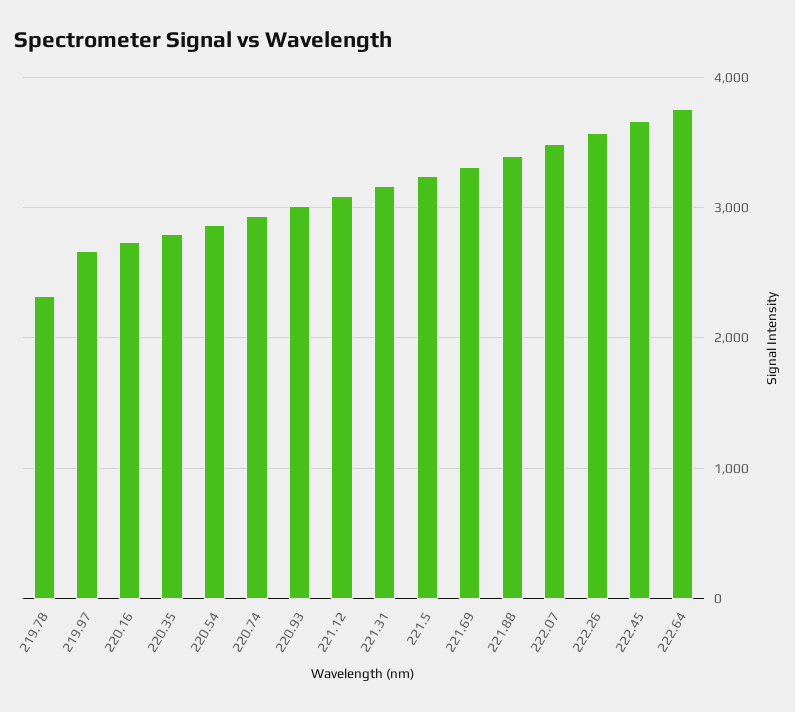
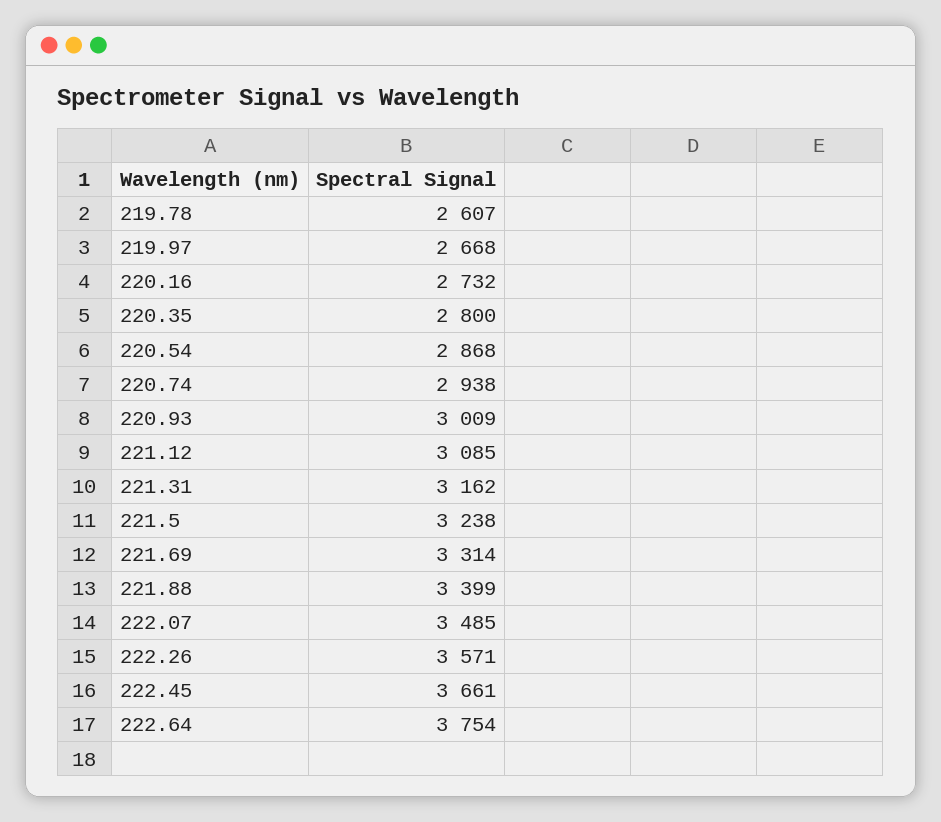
219.78: 2300 -> 2607

